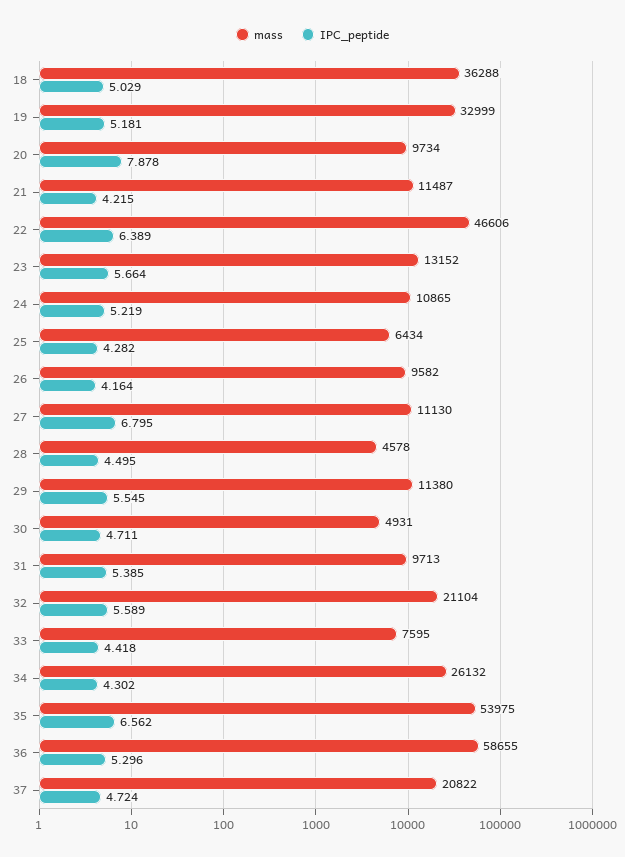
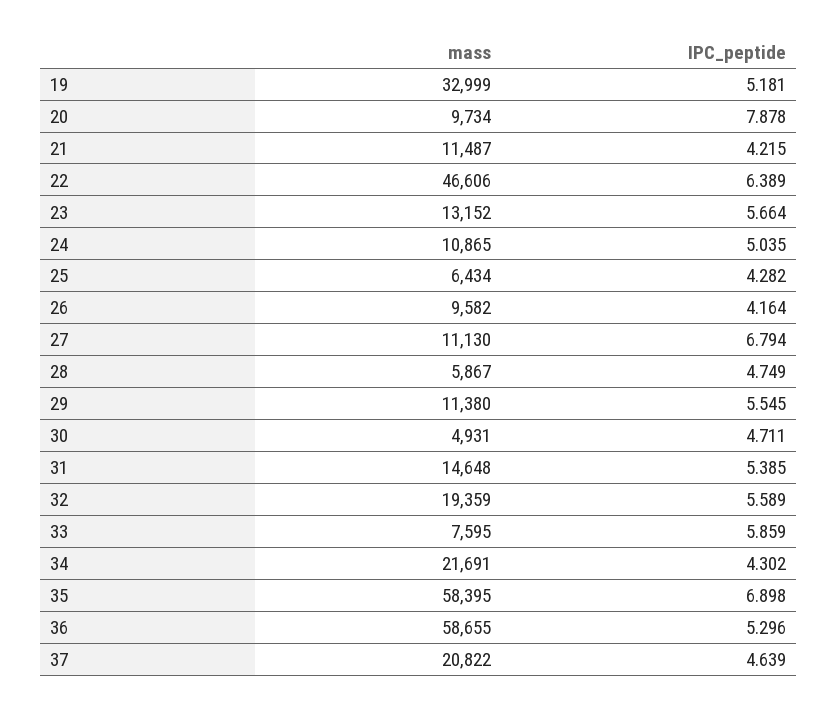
mass, 18: 36288 -> none
IPC_peptide, 18: 5.029 -> none
IPC_peptide, 24: 5.219 -> 5.035
IPC_peptide, 27: 6.795 -> 6.794
mass, 28: 4578 -> 5867
IPC_peptide, 28: 4.495 -> 4.749
mass, 31: 9713 -> 14648
mass, 32: 21104 -> 19359
IPC_peptide, 33: 4.418 -> 5.859
mass, 34: 26132 -> 21691
mass, 35: 53975 -> 58395
IPC_peptide, 35: 6.562 -> 6.898
IPC_peptide, 37: 4.724 -> 4.639

